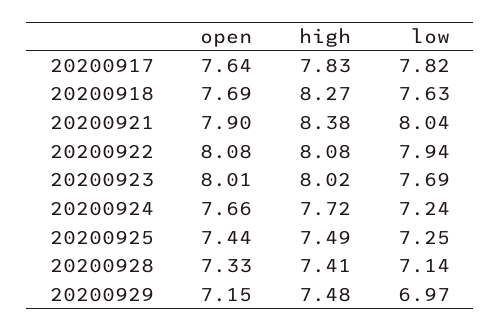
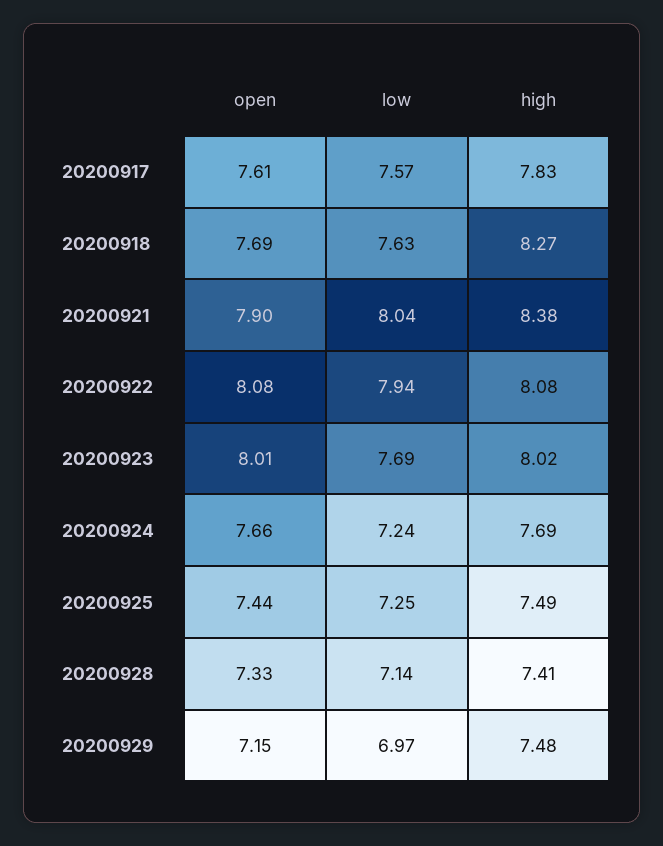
open, 20200917: 7.64 -> 7.61
low, 20200917: 7.82 -> 7.57
high, 20200924: 7.72 -> 7.69

